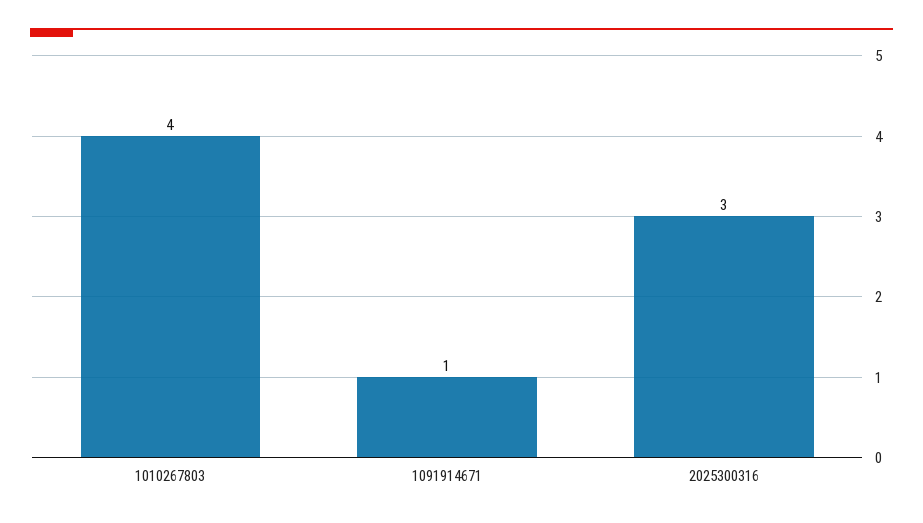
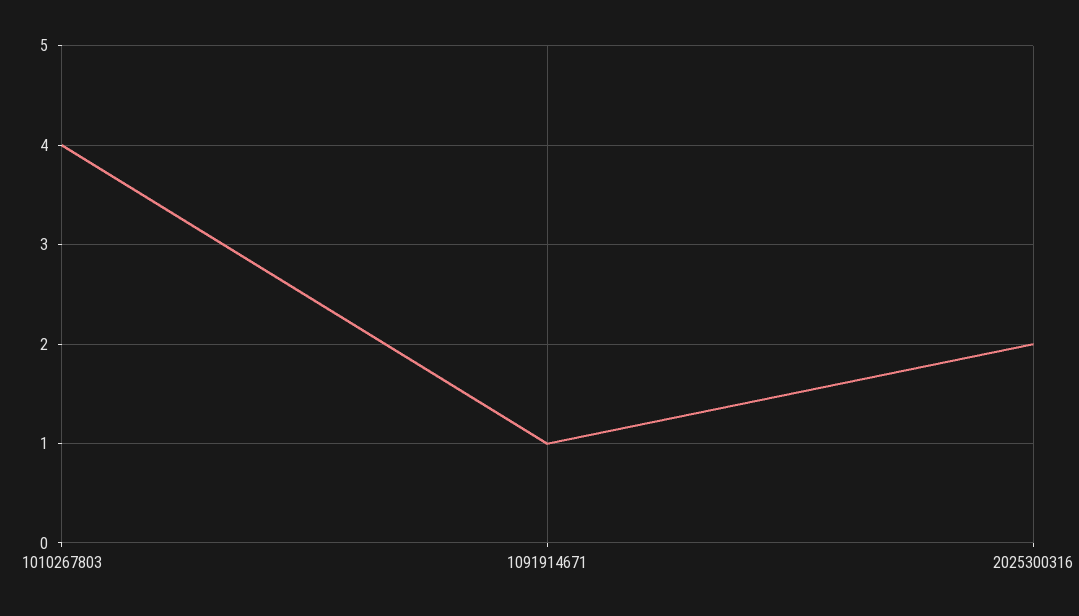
2025300316: 3 -> 2

